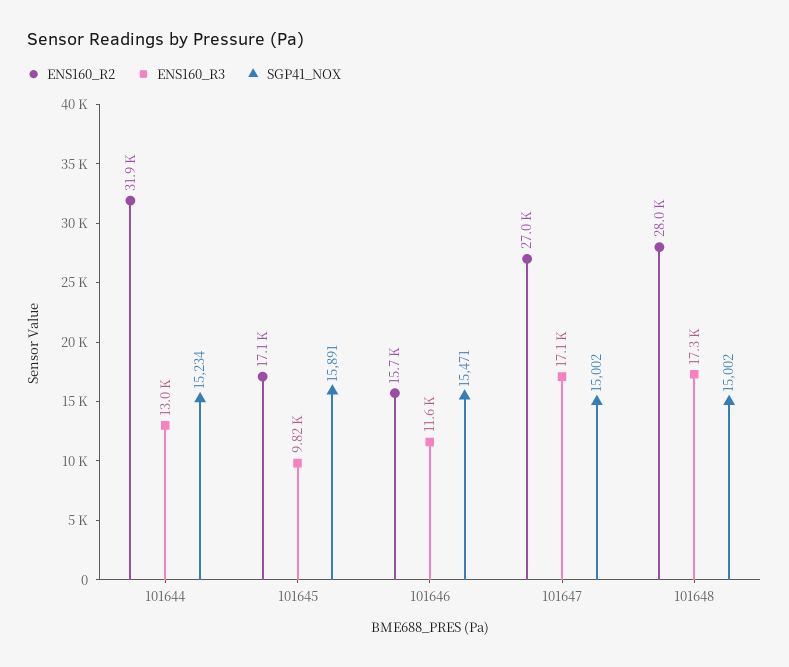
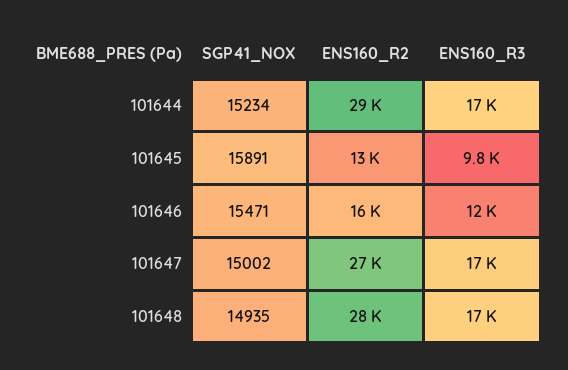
ENS160_R2, 101644: 31900 -> 29000
ENS160_R3, 101644: 13000 -> 17000
ENS160_R2, 101645: 17100 -> 13000
SGP41_NOX, 101648: 15002 -> 14935

